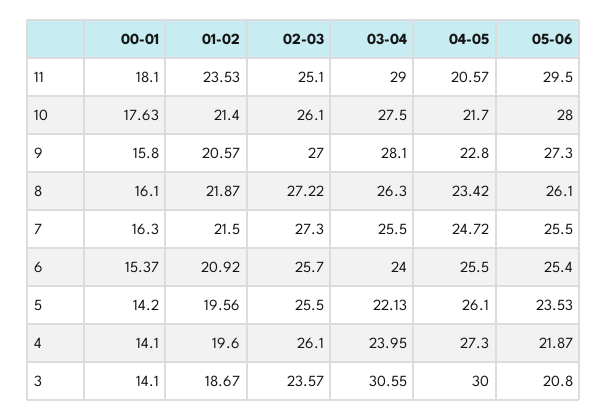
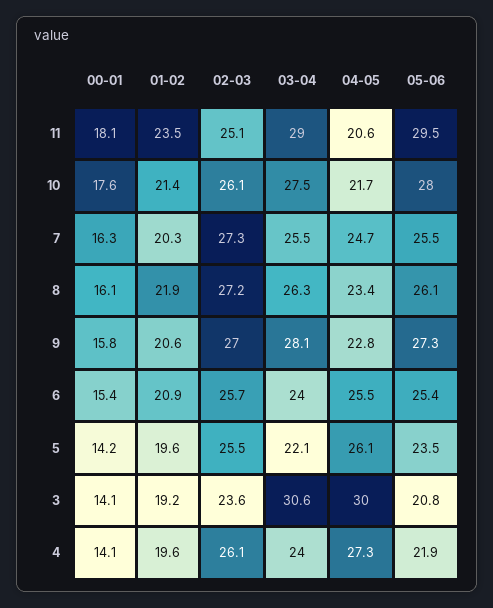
01-02, 7: 21.5 -> 20.3
01-02, 3: 18.67 -> 19.2

